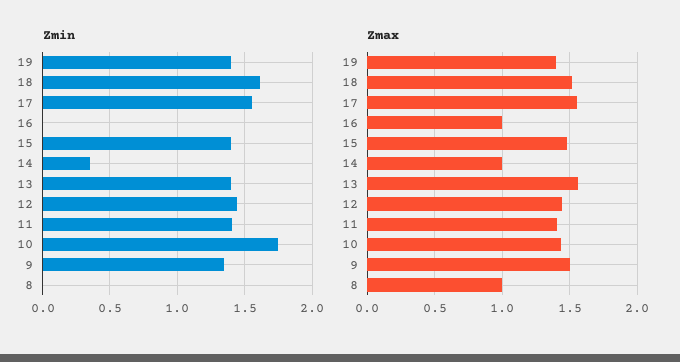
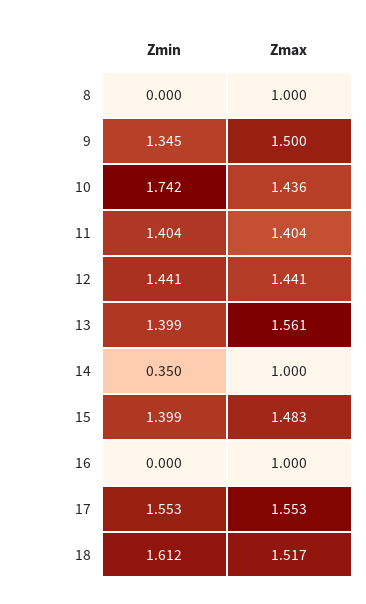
Zmin, 19: 1.4 -> none
Zmax, 19: 1.4 -> none

